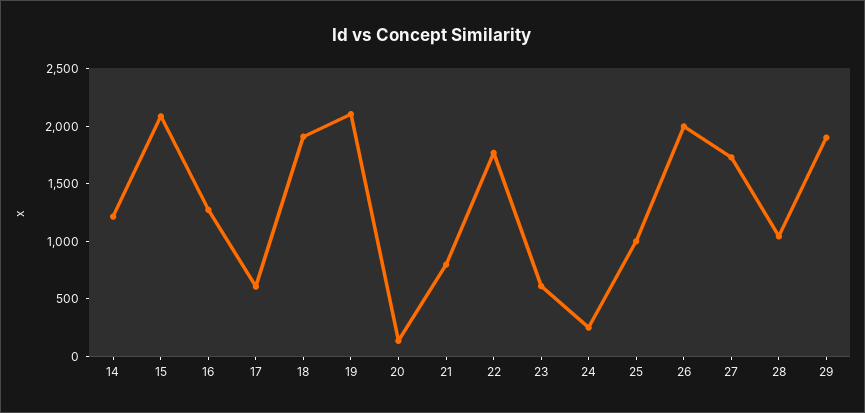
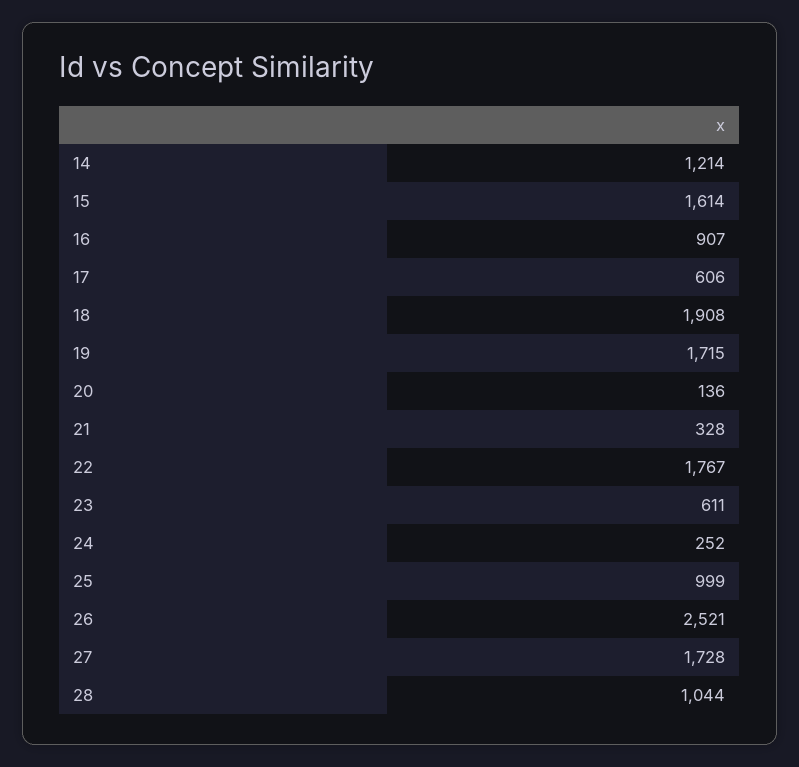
15: 2100 -> 1614
16: 1300 -> 907
19: 2100 -> 1715
21: 800 -> 328
26: 2000 -> 2521
29: 1900 -> none

